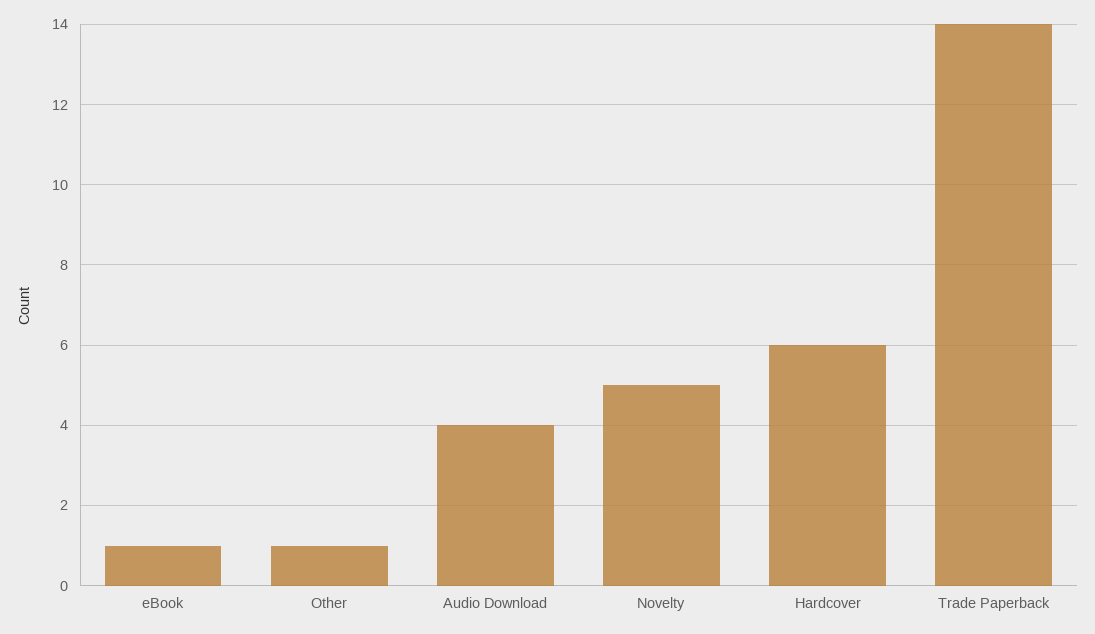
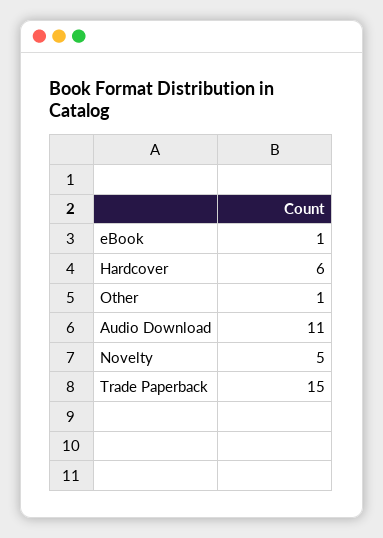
Audio Download: 4 -> 11
Trade Paperback: 14 -> 15

